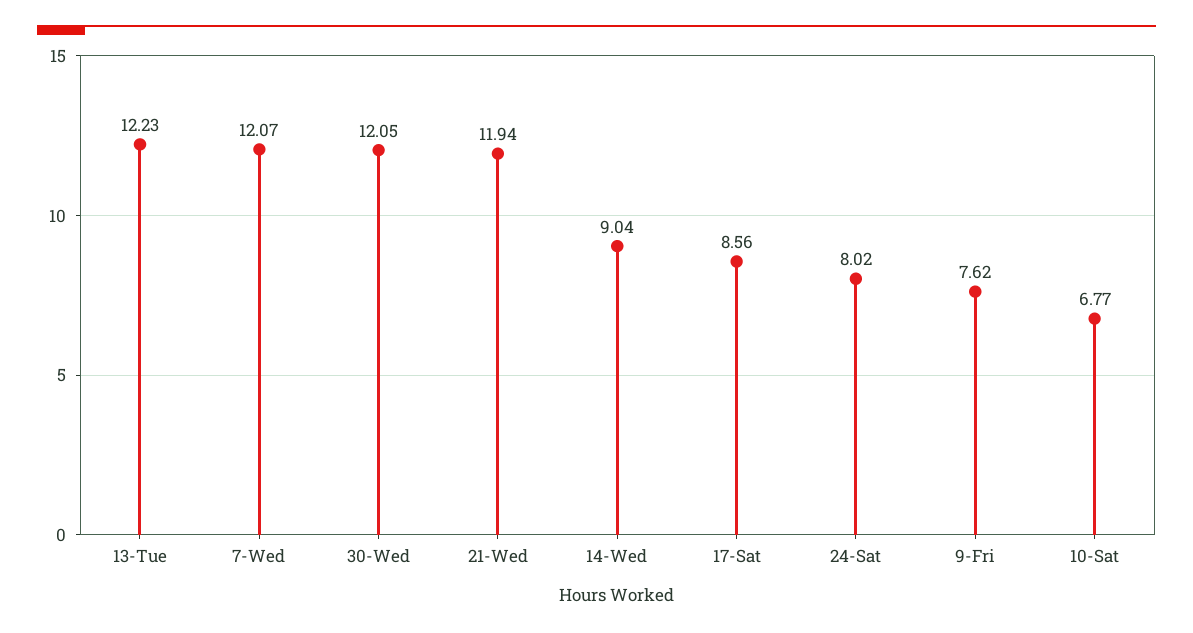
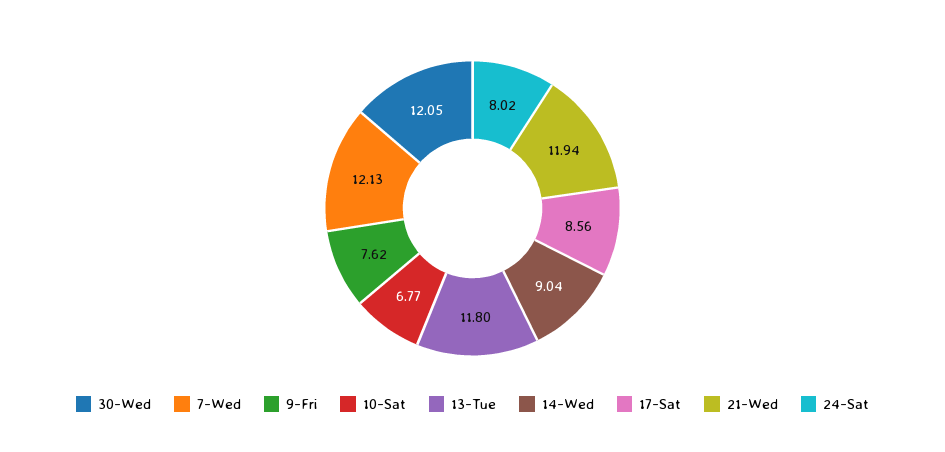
13-Tue: 12.23 -> 11.8
7-Wed: 12.07 -> 12.13

